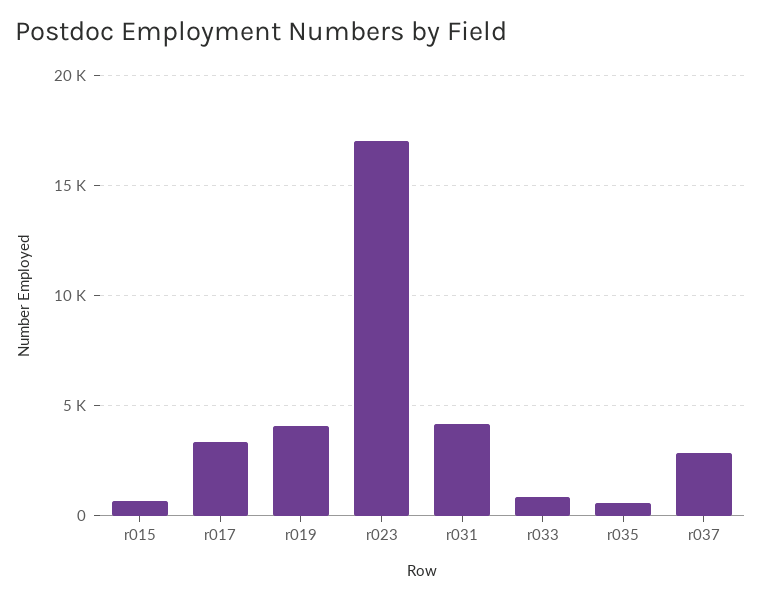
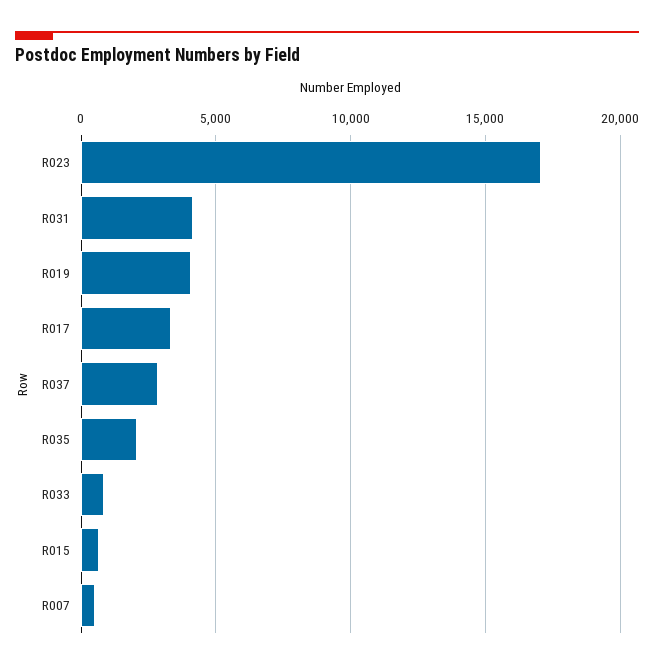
r035: 500 -> 2000
R007: none -> 500

